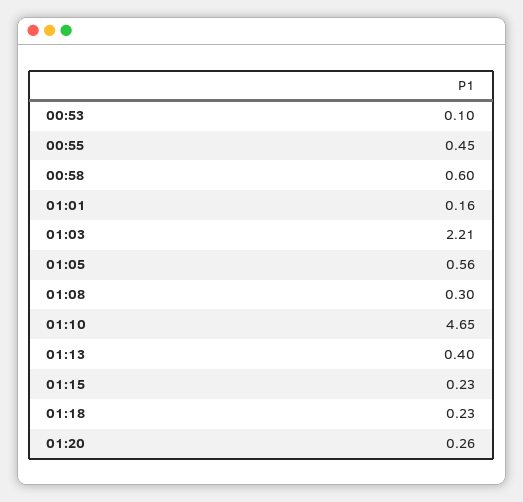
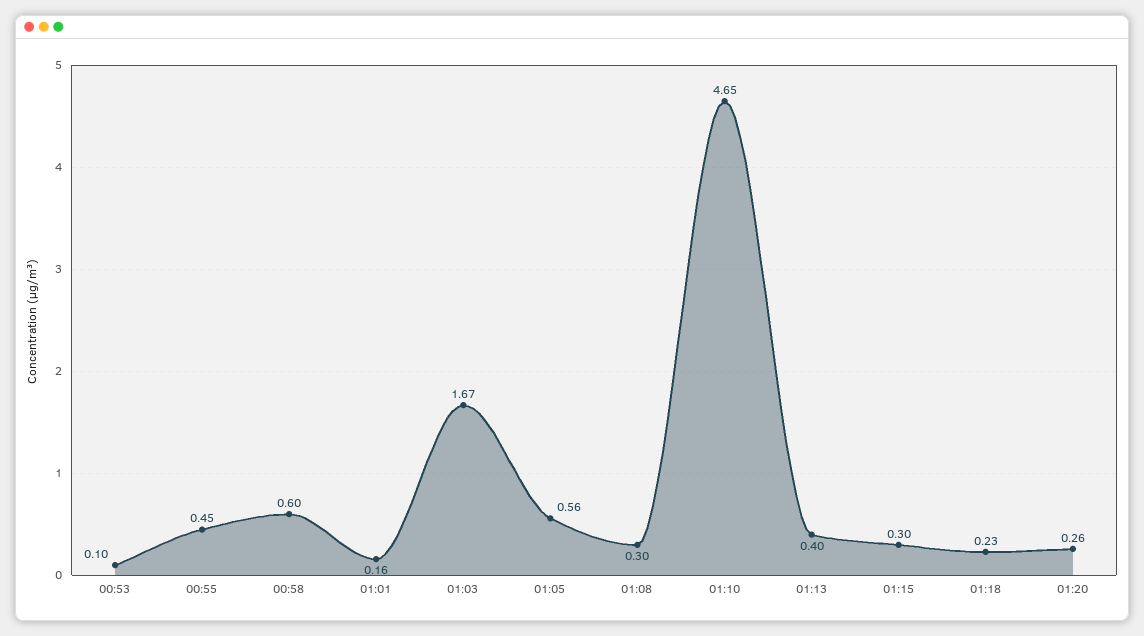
01:03: 2.21 -> 1.67
01:15: 0.23 -> 0.3

